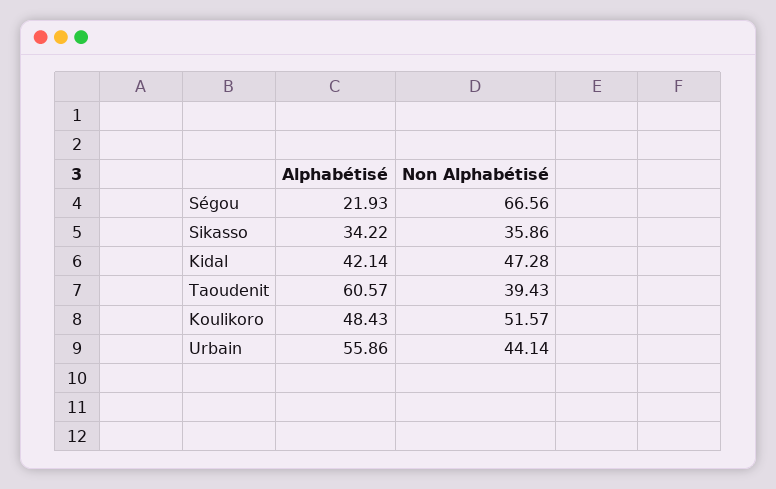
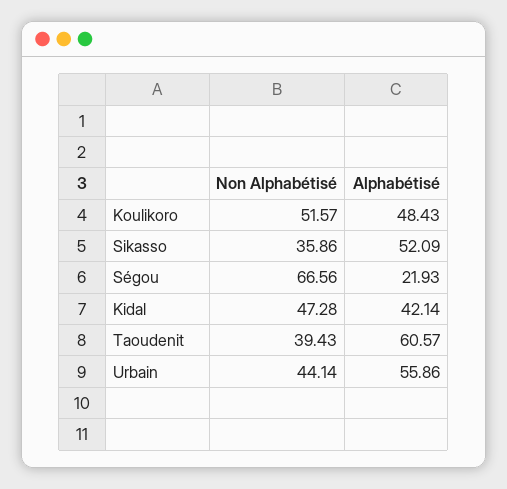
Alphabétisé, Sikasso: 34.22 -> 52.09

